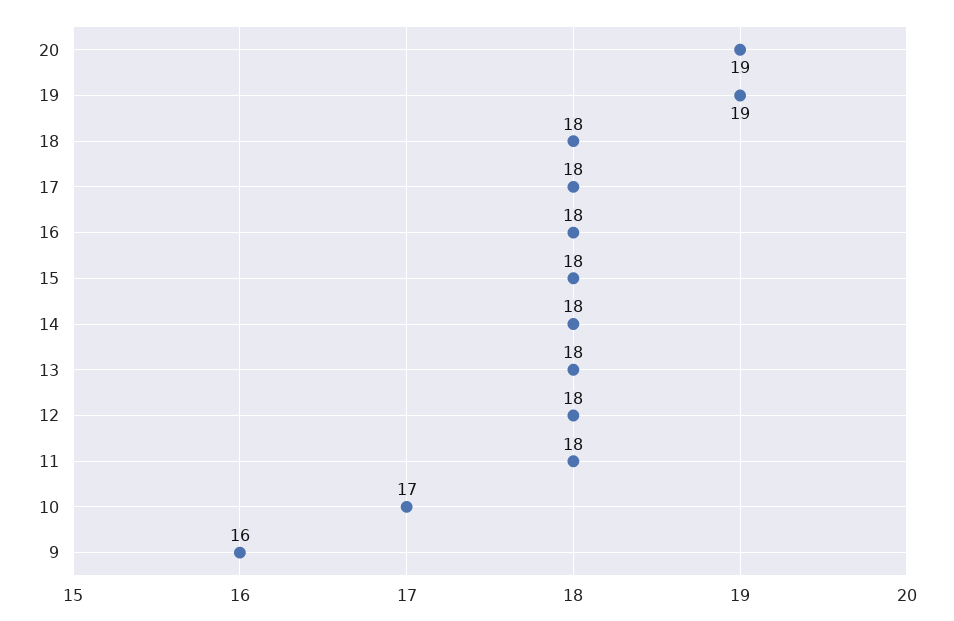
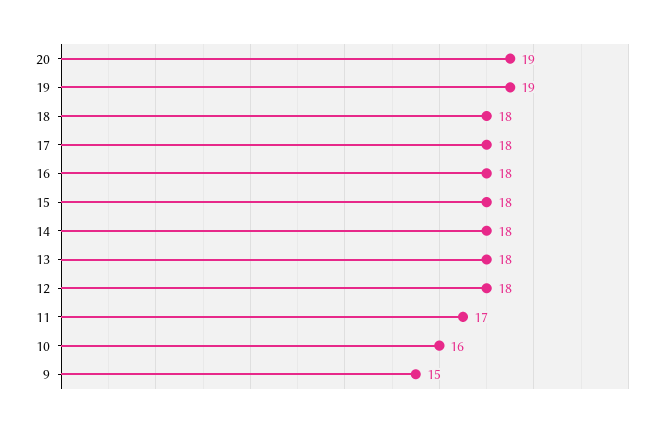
11: 18 -> 17
10: 17 -> 16
9: 16 -> 15

